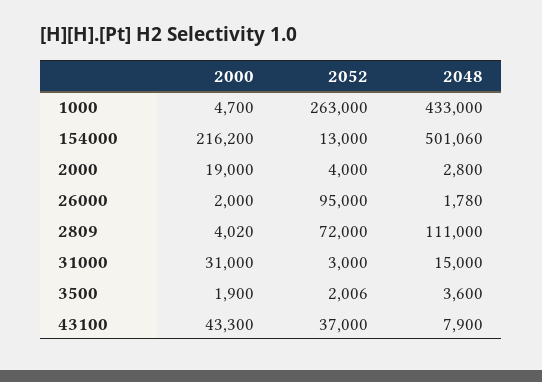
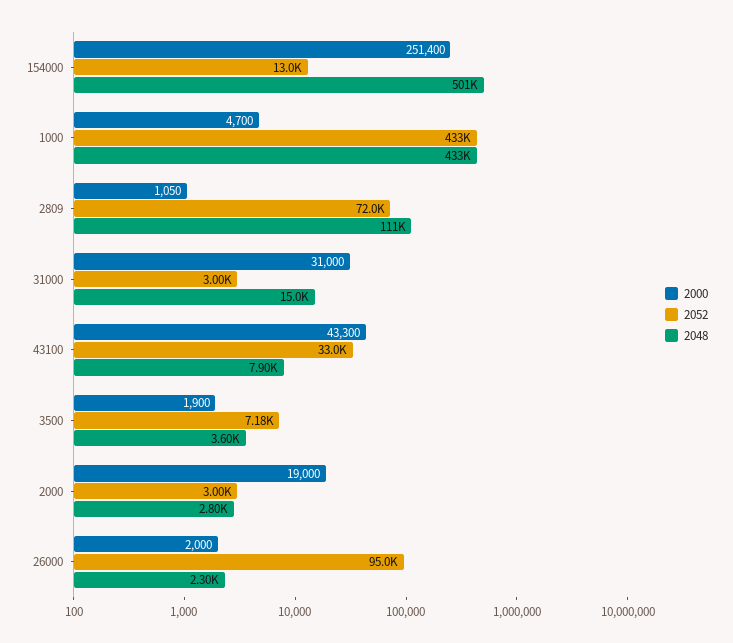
2052, 1000: 263000 -> 433000
2000, 154000: 216200 -> 251400
2052, 2000: 4000 -> 3000
2048, 26000: 1780 -> 2300
2000, 2809: 4020 -> 1050
2052, 3500: 2006 -> 7180
2052, 43100: 37000 -> 33000

